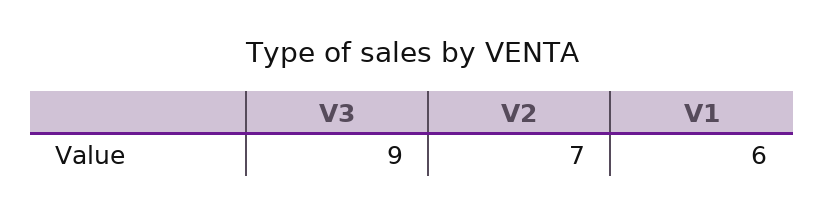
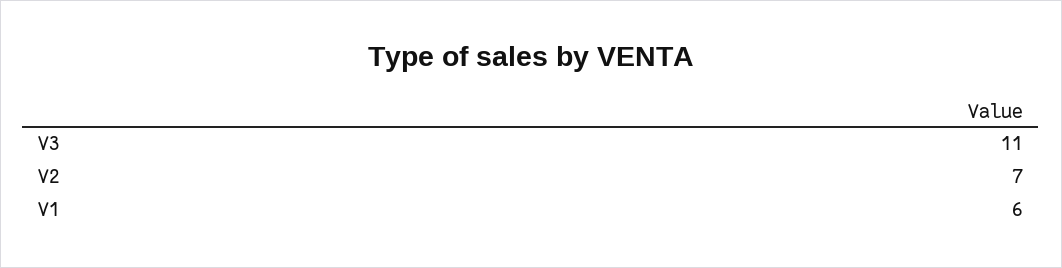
V3: 9 -> 11

